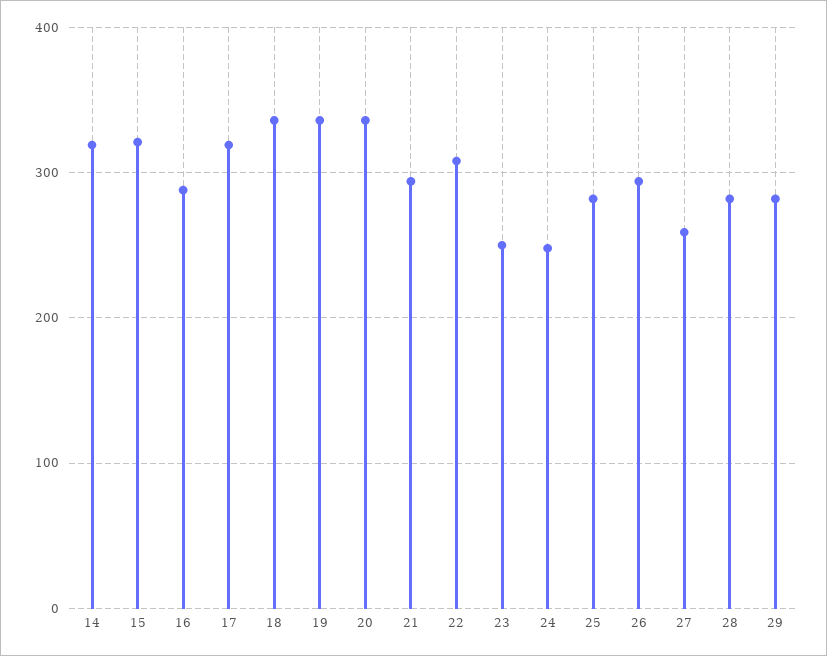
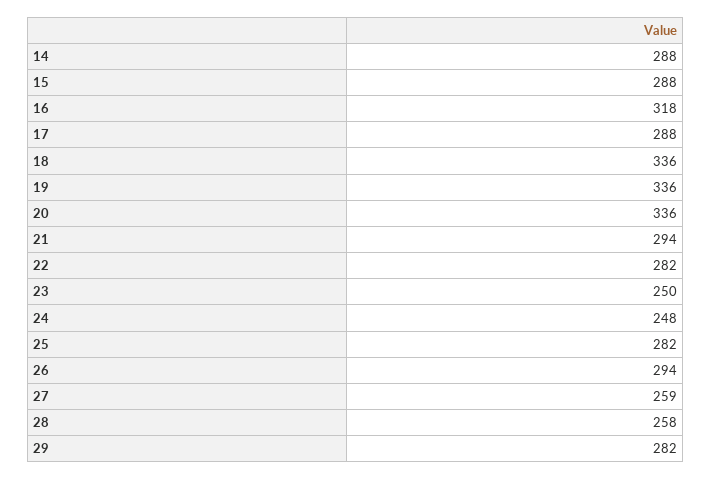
14: 320 -> 288
15: 320 -> 288
16: 290 -> 318
17: 320 -> 288
22: 310 -> 282
28: 280 -> 258

